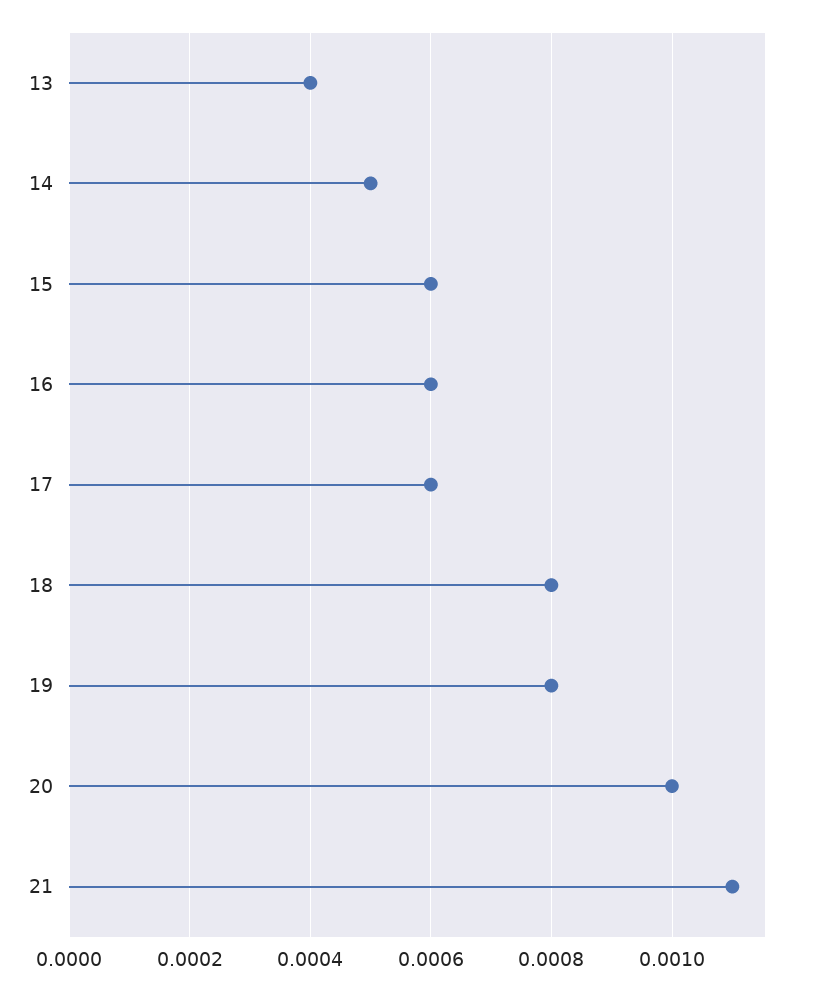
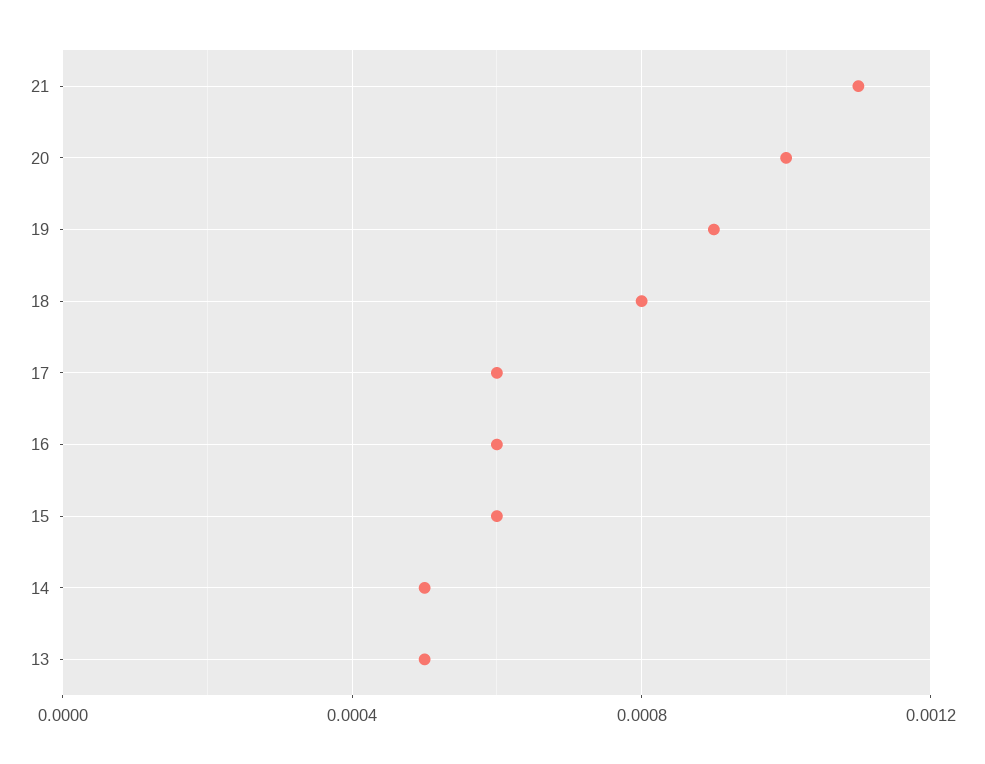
13: 0.0004 -> 0.0005
19: 0.0008 -> 0.0009

